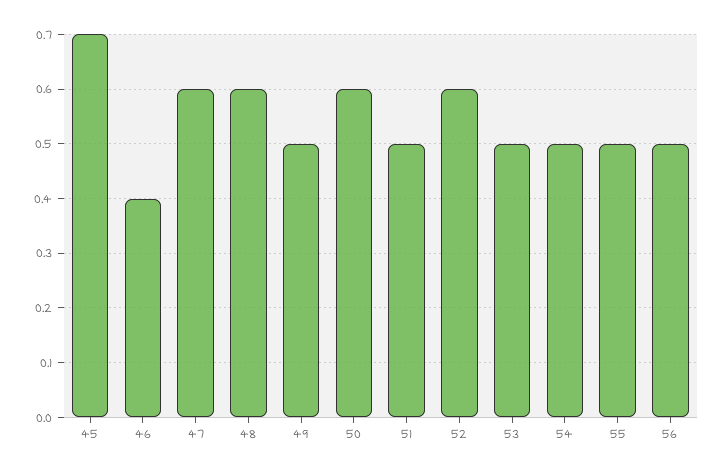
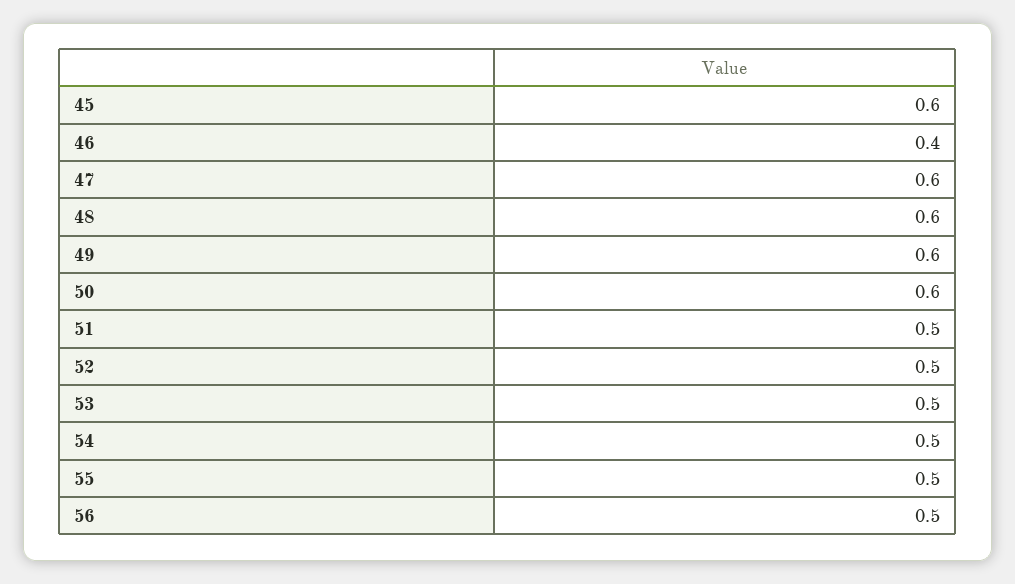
45: 0.7 -> 0.6
49: 0.5 -> 0.6
52: 0.6 -> 0.5

